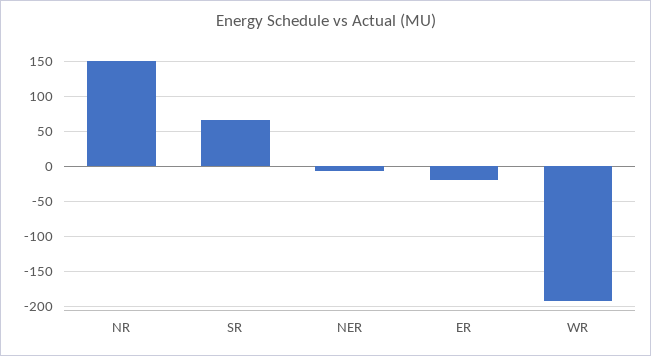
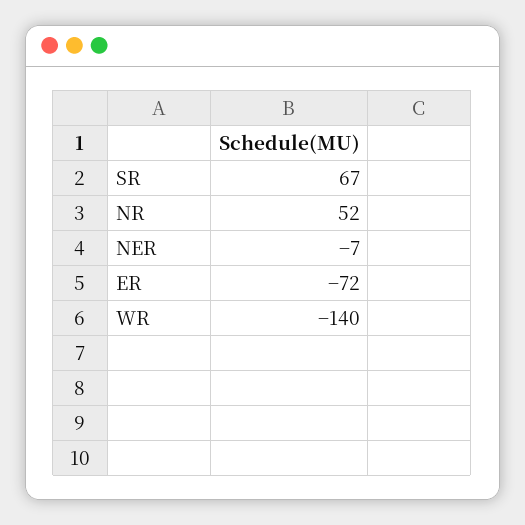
NR: 150 -> 52
ER: -20 -> -72
WR: -190 -> -140

